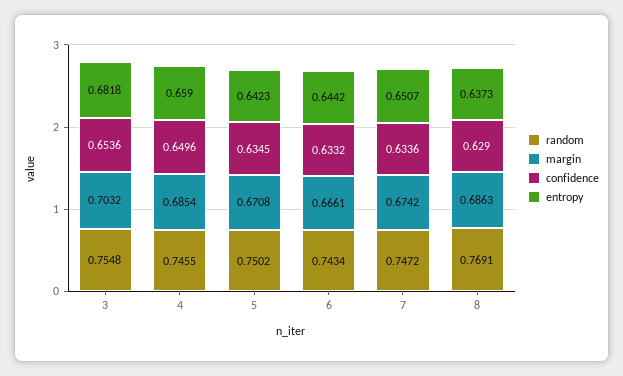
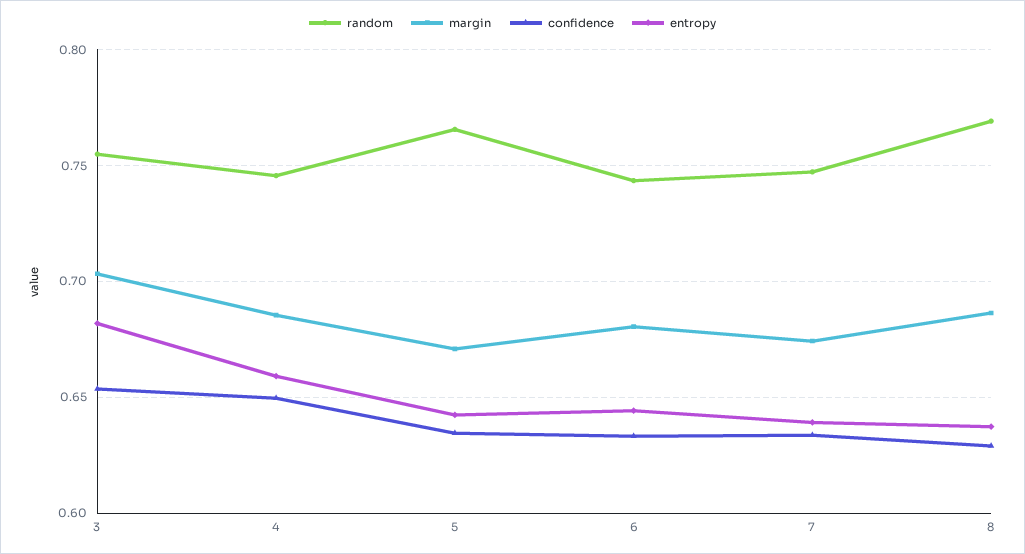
random, 5: 0.7502 -> 0.765
margin, 6: 0.6661 -> 0.68
entropy, 7: 0.6507 -> 0.64

